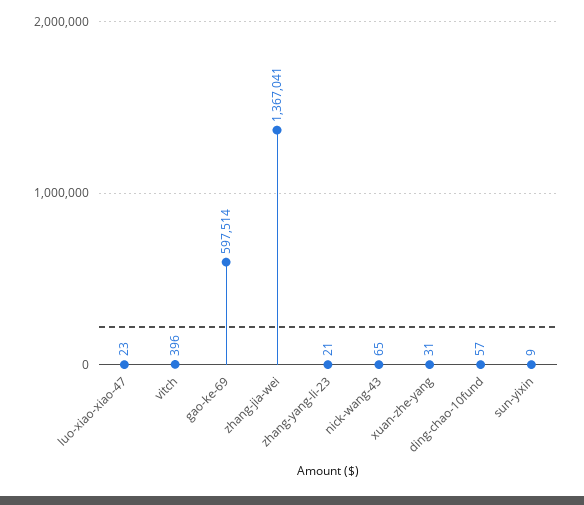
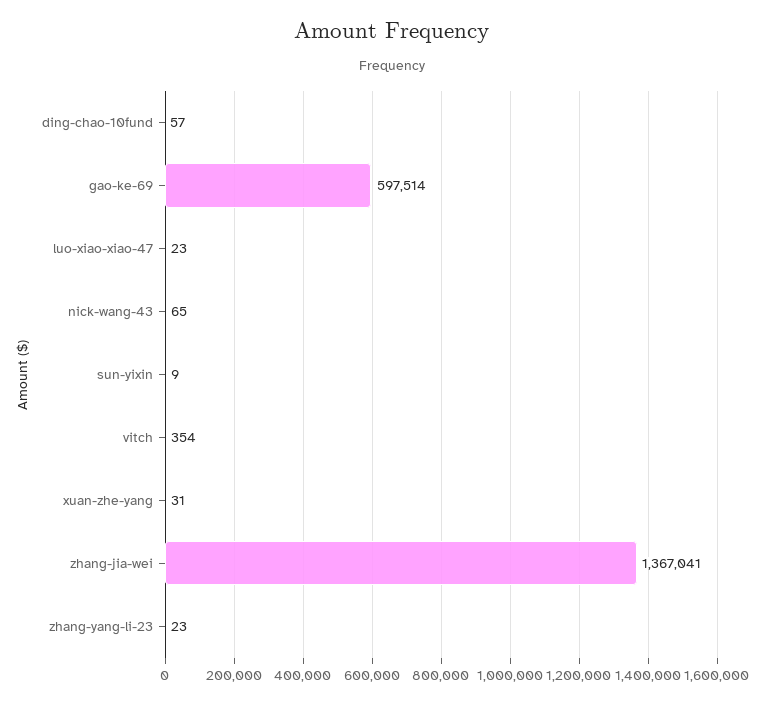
vitch: 396 -> 354
zhang-yang-li-23: 21 -> 23

